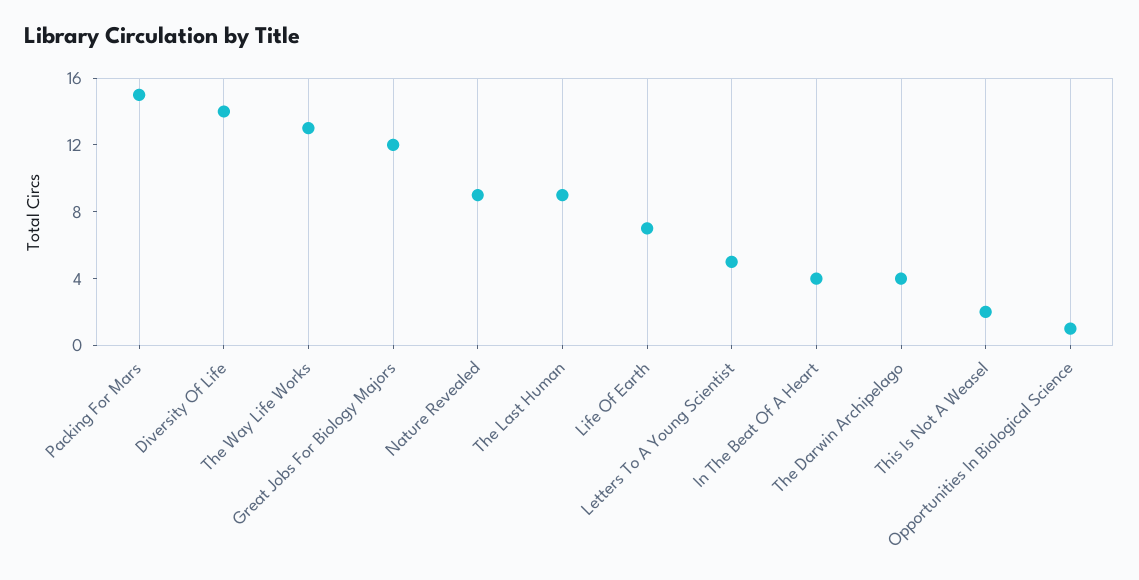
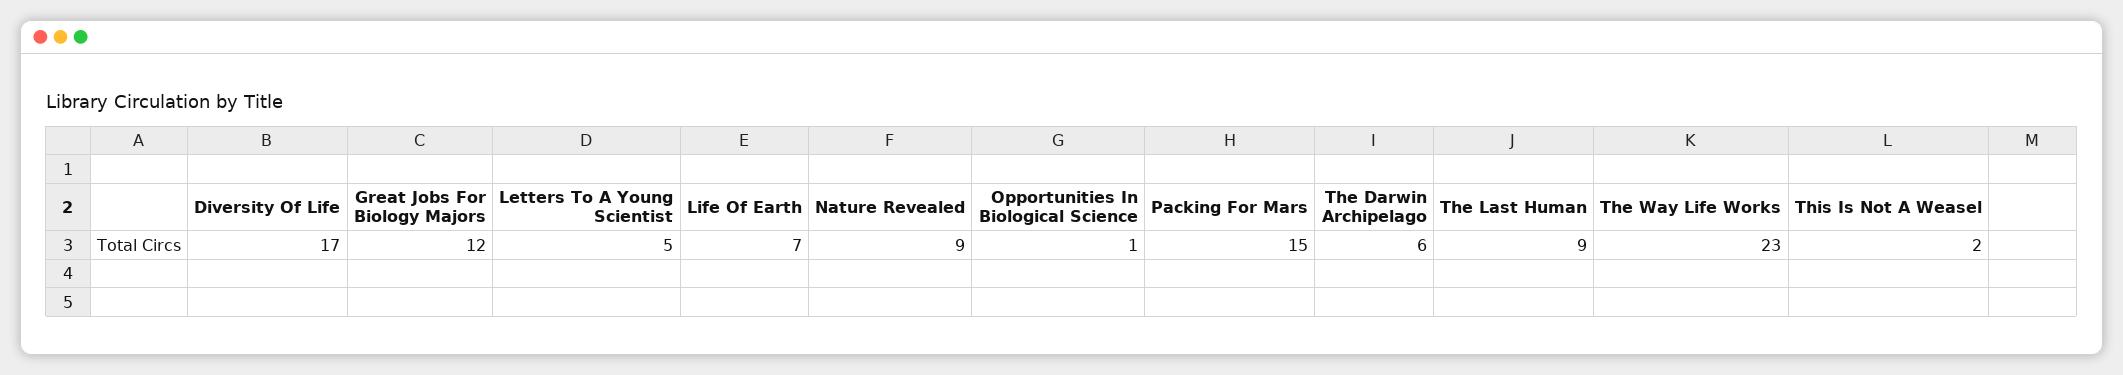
Diversity Of Life: 14 -> 17
The Way Life Works: 13 -> 23
In The Beat Of A Heart: 4 -> none
The Darwin Archipelago: 4 -> 6

